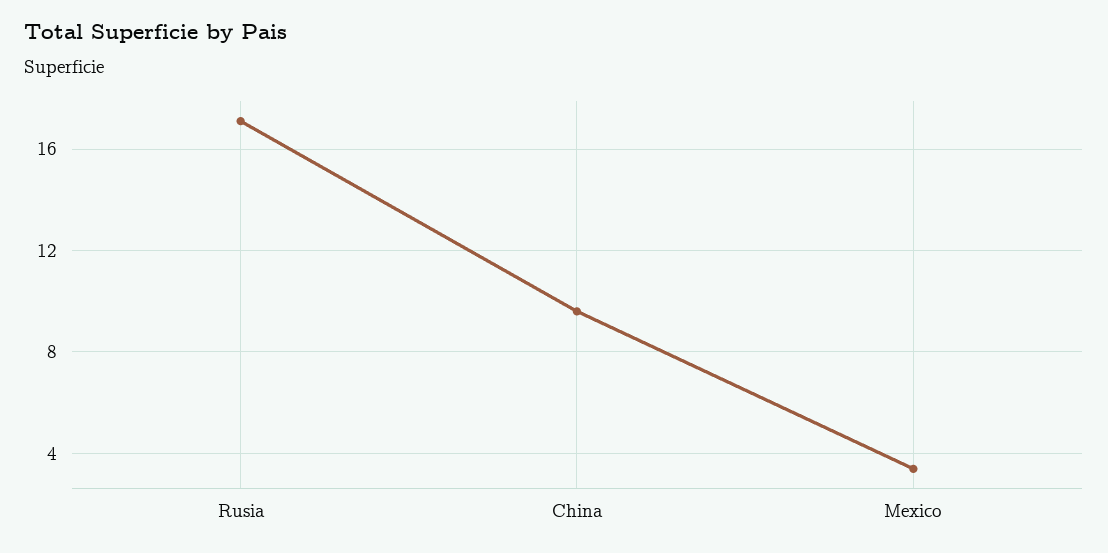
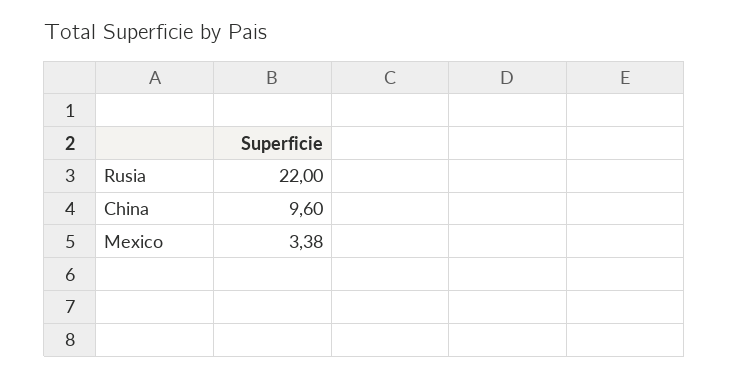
Rusia: 17 -> 22

